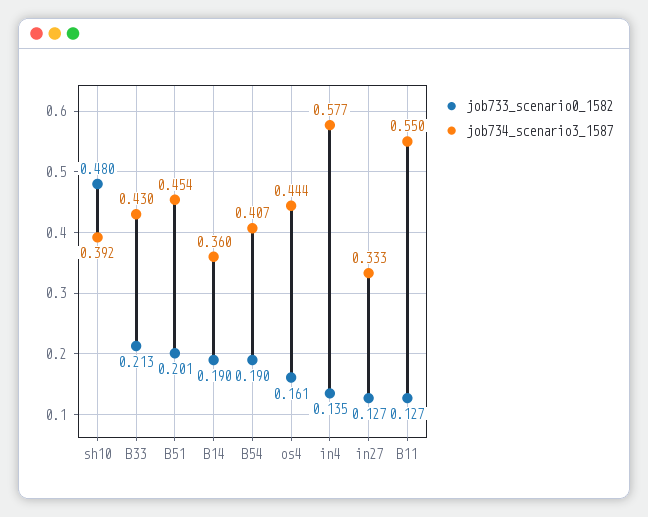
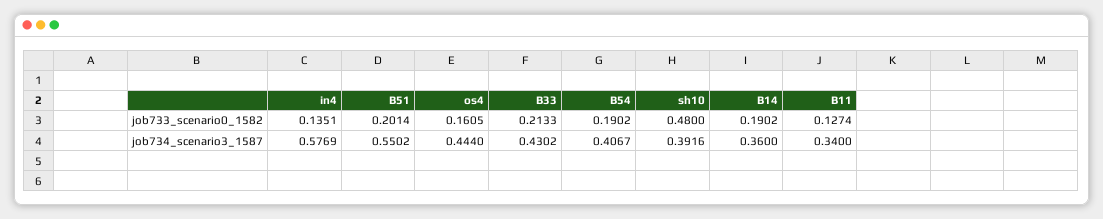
job734_scenario3_1587, B51: 0.454 -> 0.5502
job733_scenario0_1582, in27: 0.127 -> none
job734_scenario3_1587, in27: 0.333 -> none
job734_scenario3_1587, B11: 0.55 -> 0.34

